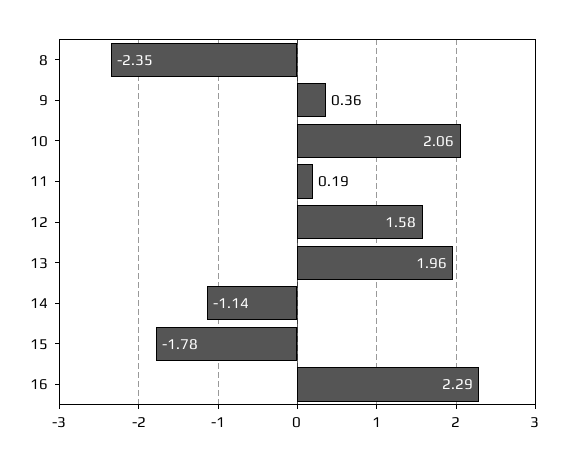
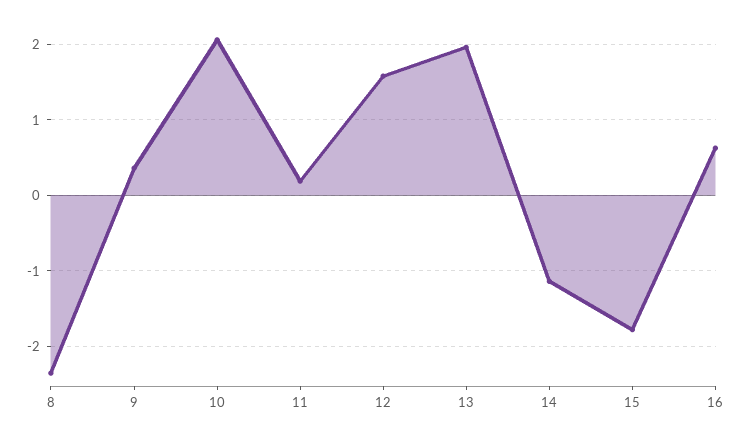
16: 2.29 -> 0.6

